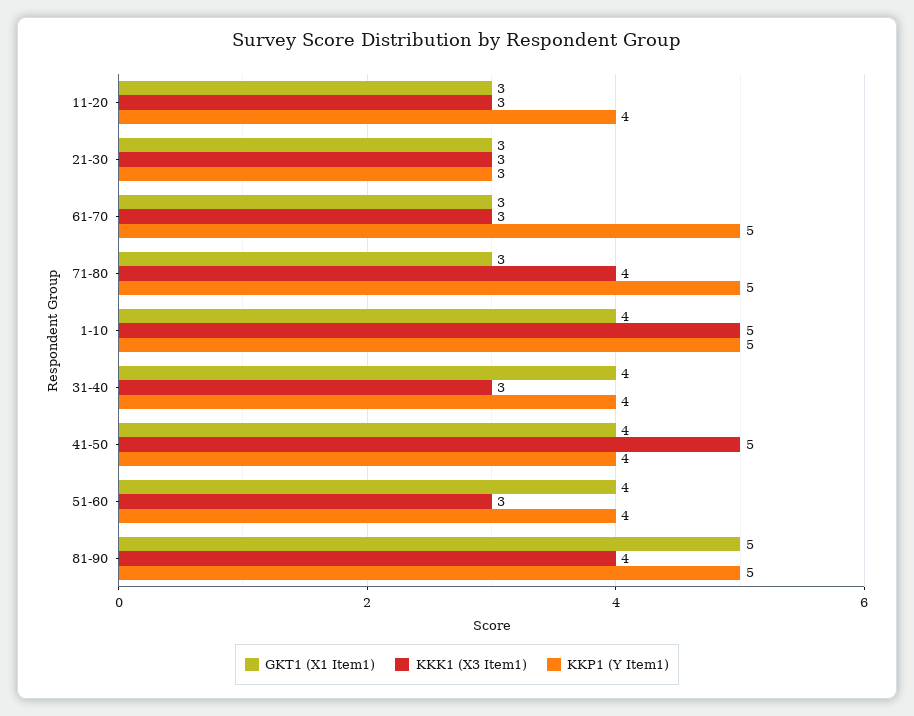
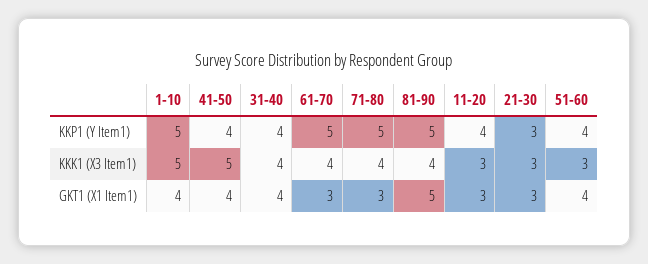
KKK1 (X3 Item1), 61-70: 3 -> 4
KKK1 (X3 Item1), 31-40: 3 -> 4

